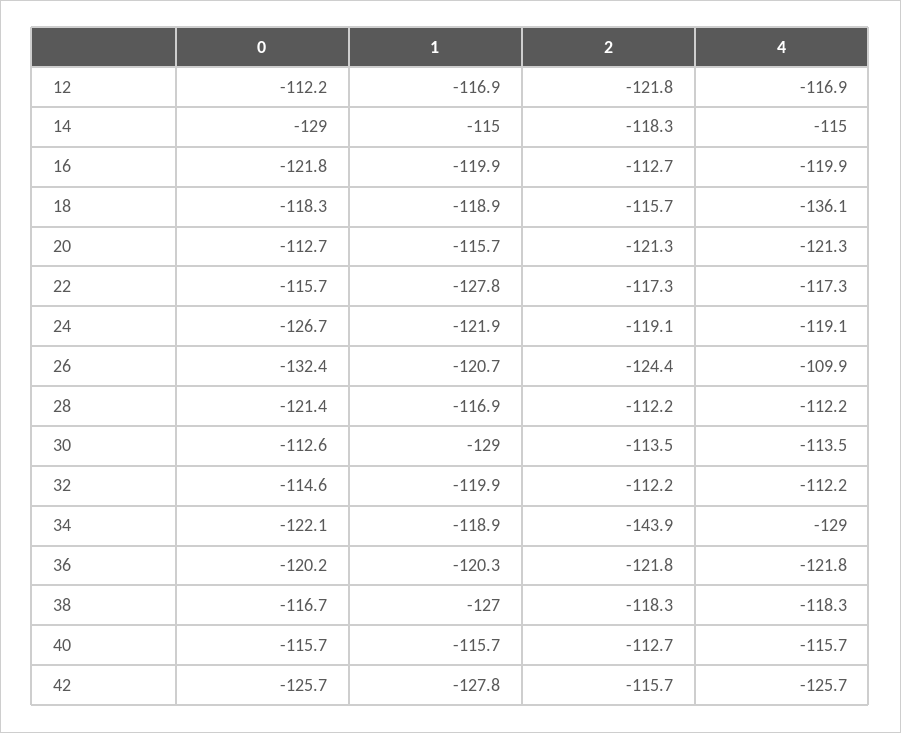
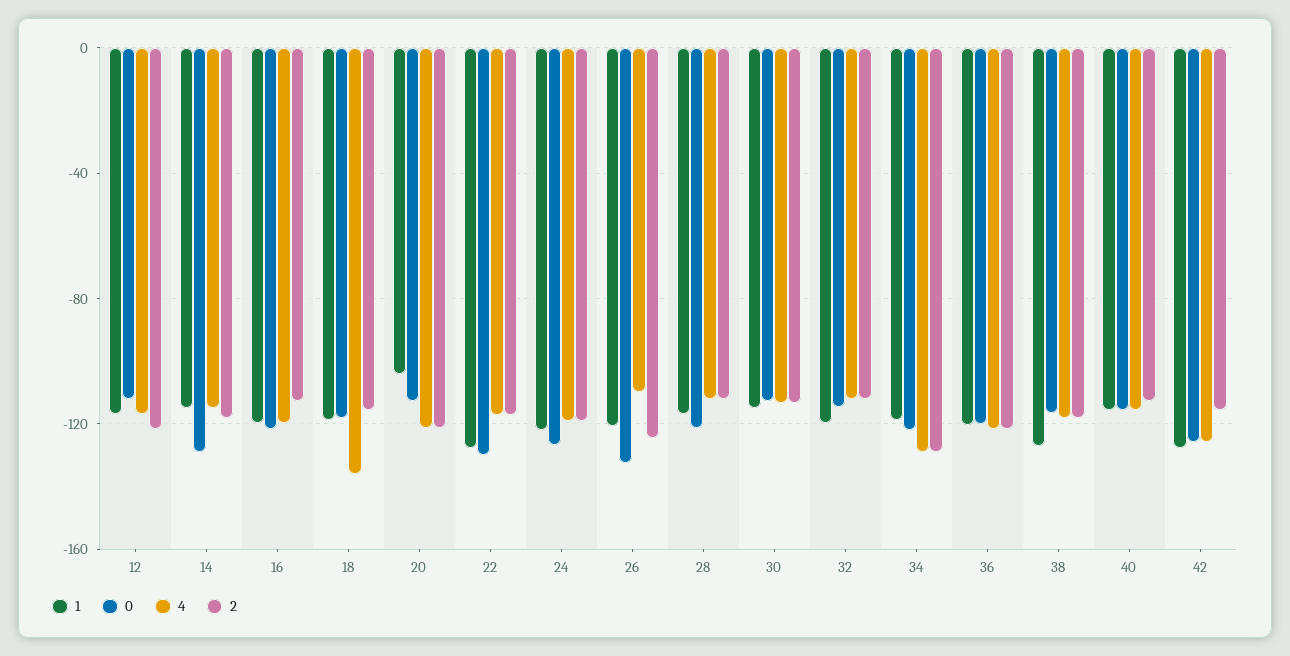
1, 20: -115.7 -> -105
0, 22: -115.7 -> -130
1, 30: -129 -> -115
2, 34: -143.9 -> -130

